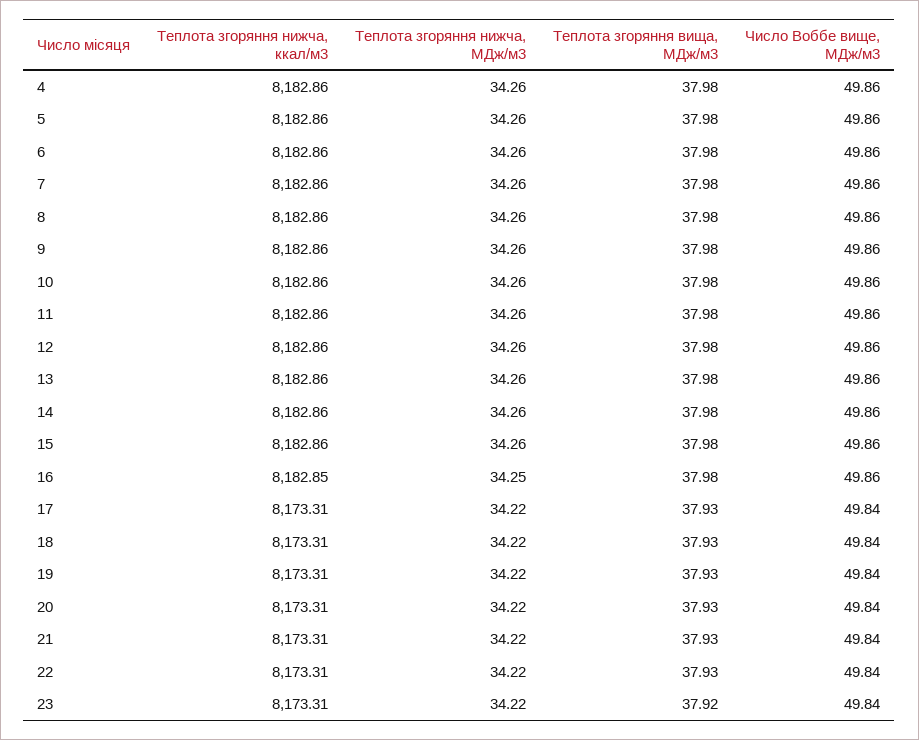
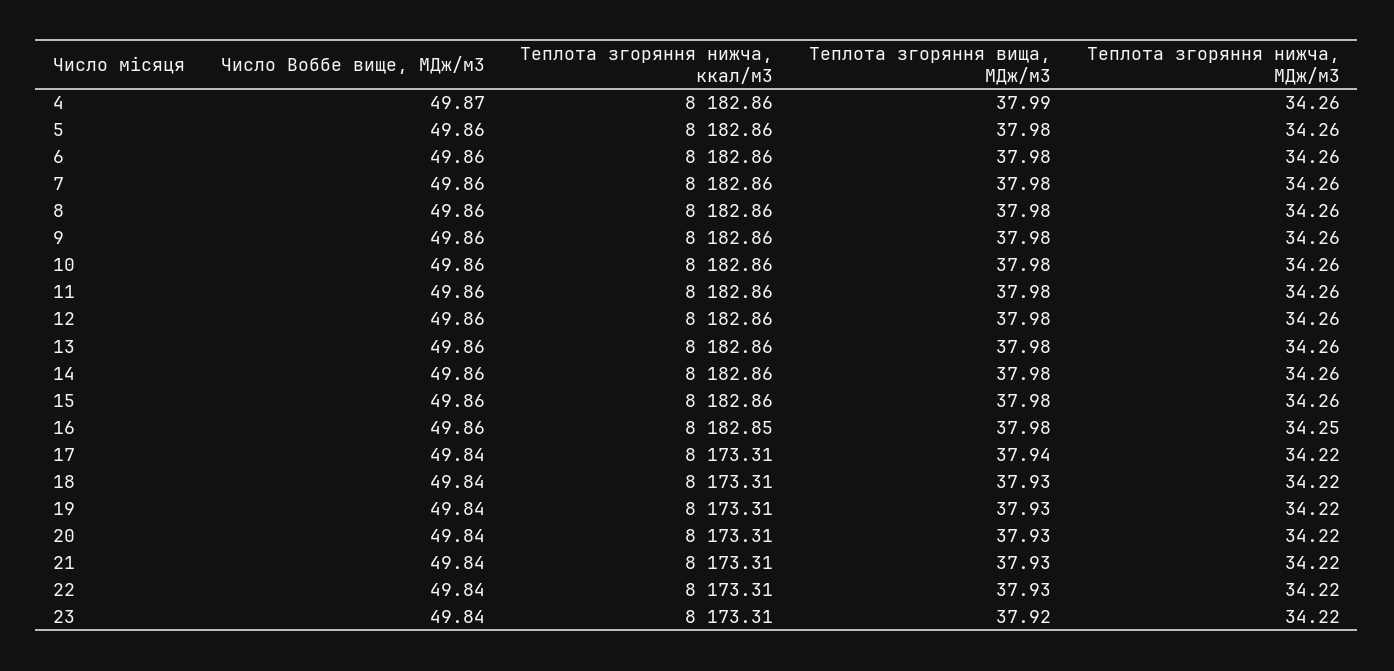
Теплота згоряння вища, МДж/м3, 4: 37.98 -> 37.99
Число Воббе вище, МДж/м3, 4: 49.86 -> 49.87
Теплота згоряння вища, МДж/м3, 17: 37.93 -> 37.94

